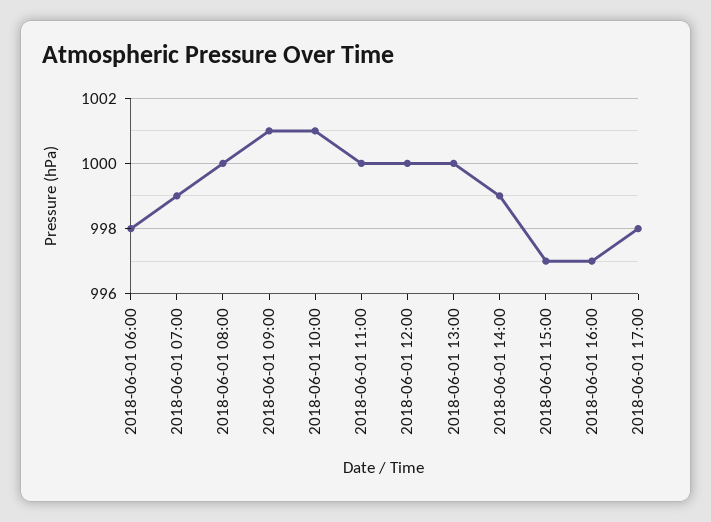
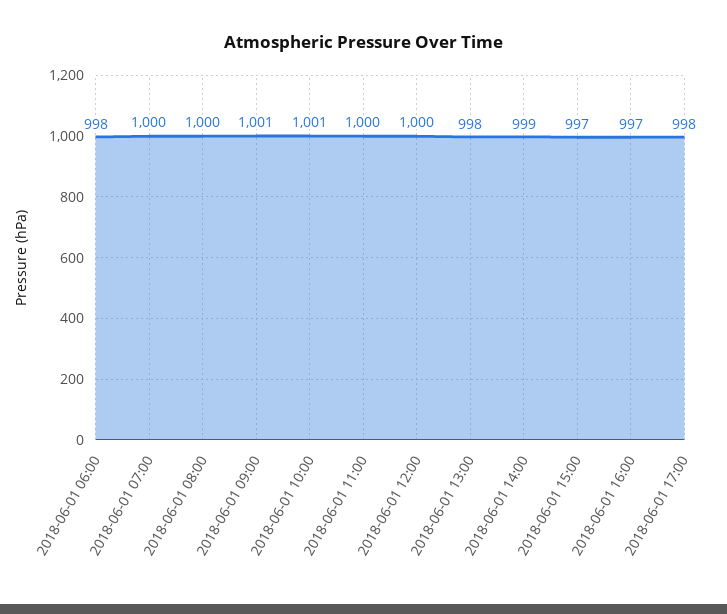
2018-06-01 07:00: 999 -> 1000
2018-06-01 13:00: 1000 -> 998

